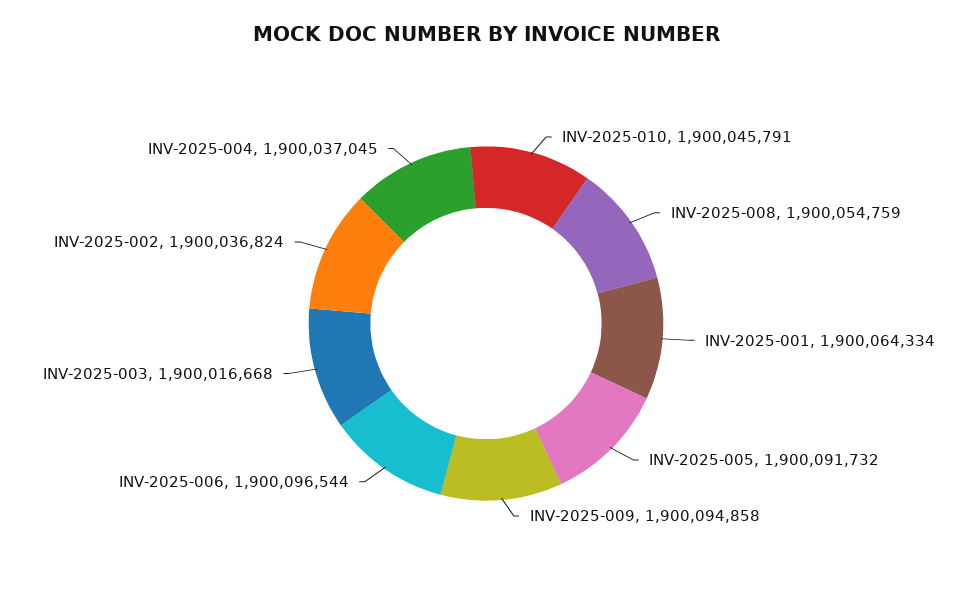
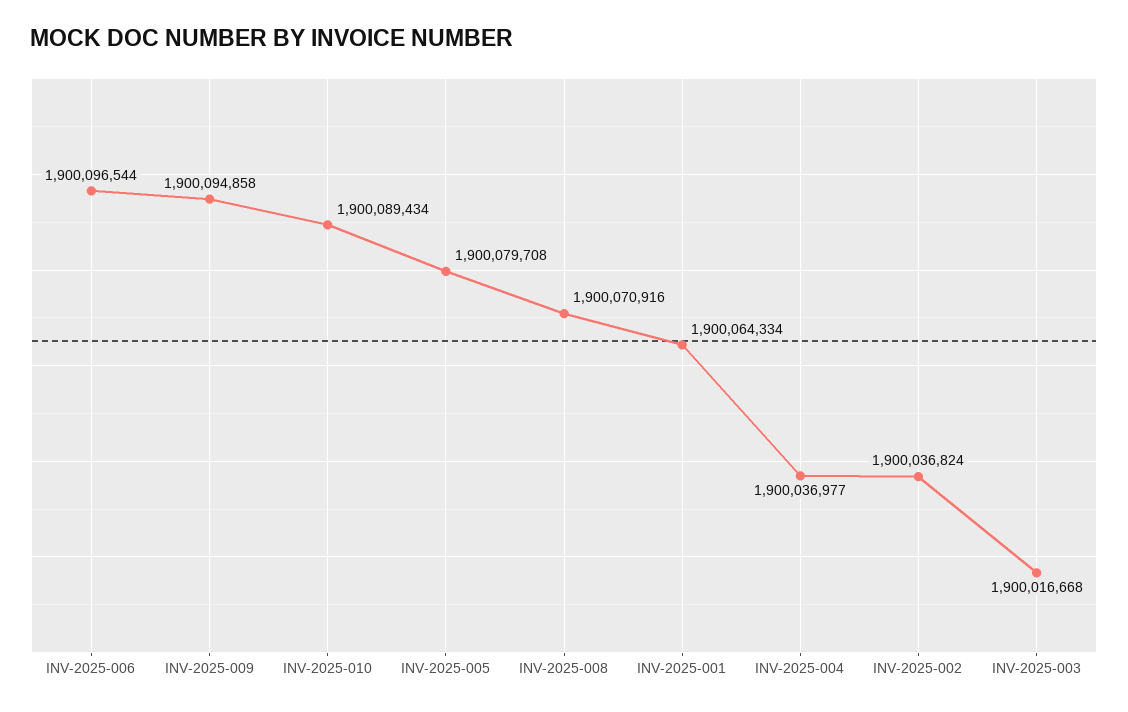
INV-2025-010: 1900045791 -> 1900089434
INV-2025-008: 1900054759 -> 1900070916
INV-2025-005: 1900091732 -> 1900079708
INV-2025-004: 1900037045 -> 1900036977

